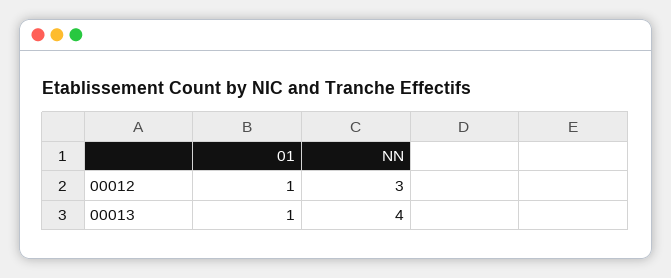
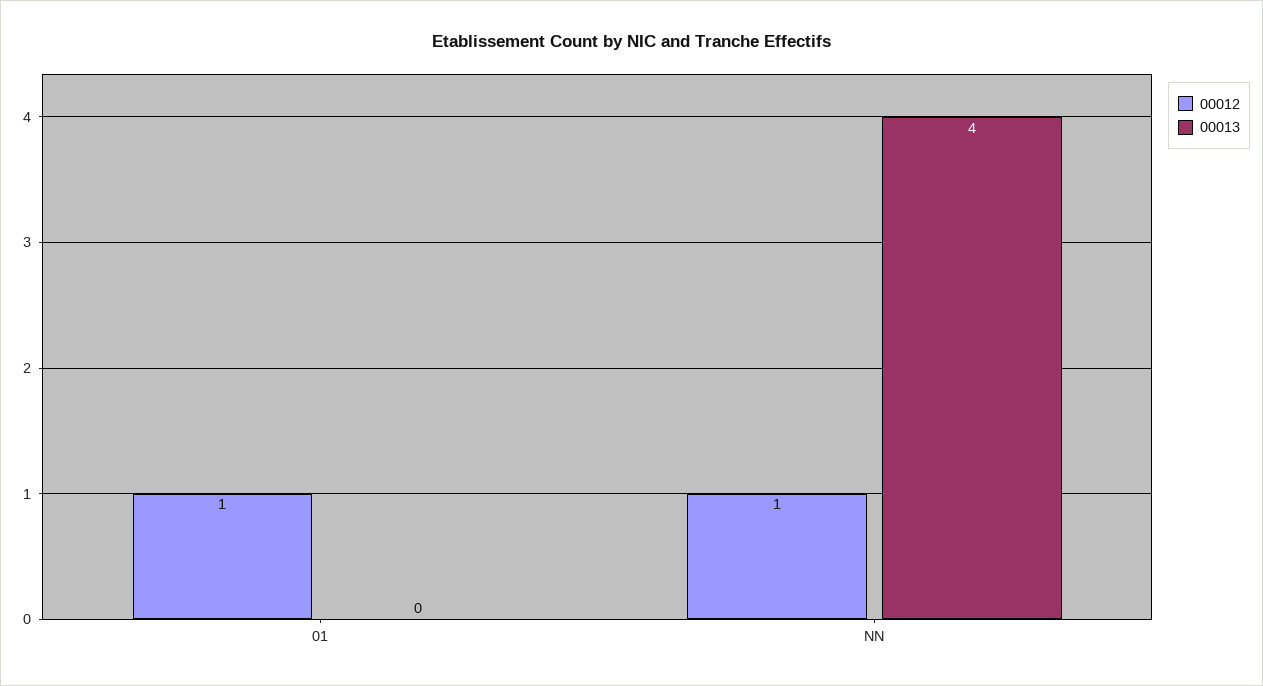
00012, NN: 3 -> 1
00013, 01: 1 -> 0

